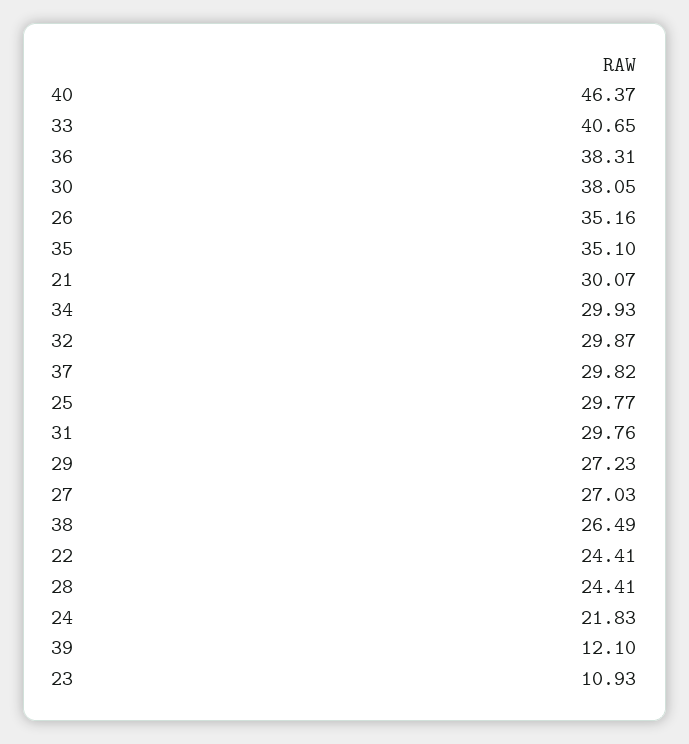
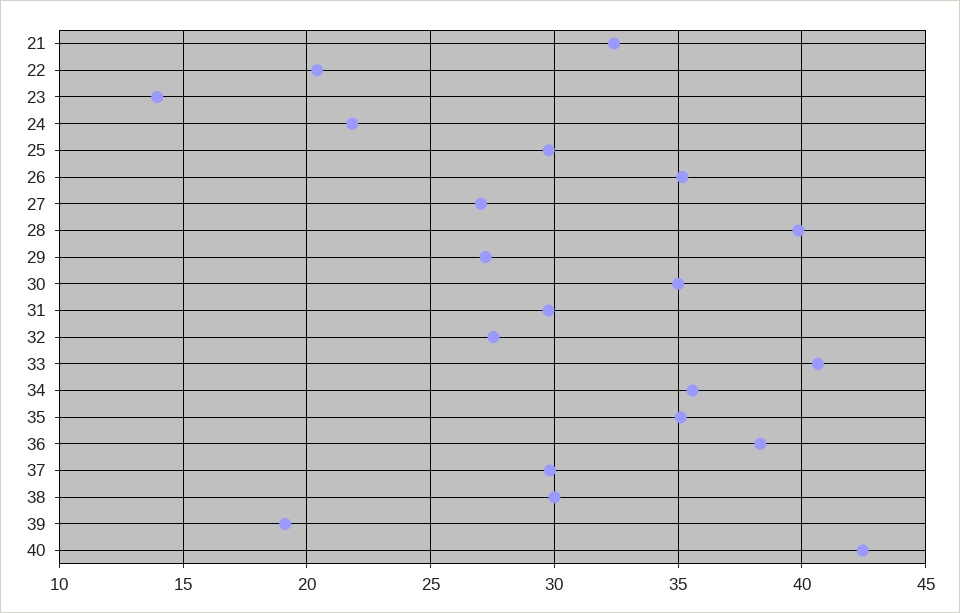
40: 46.37 -> 42.5
30: 38.05 -> 35
21: 30.07 -> 32.5
34: 29.93 -> 35.5
32: 29.87 -> 27.5
38: 26.49 -> 30
22: 24.41 -> 20.5
28: 24.41 -> 40
39: 12.1 -> 19
23: 10.93 -> 14

